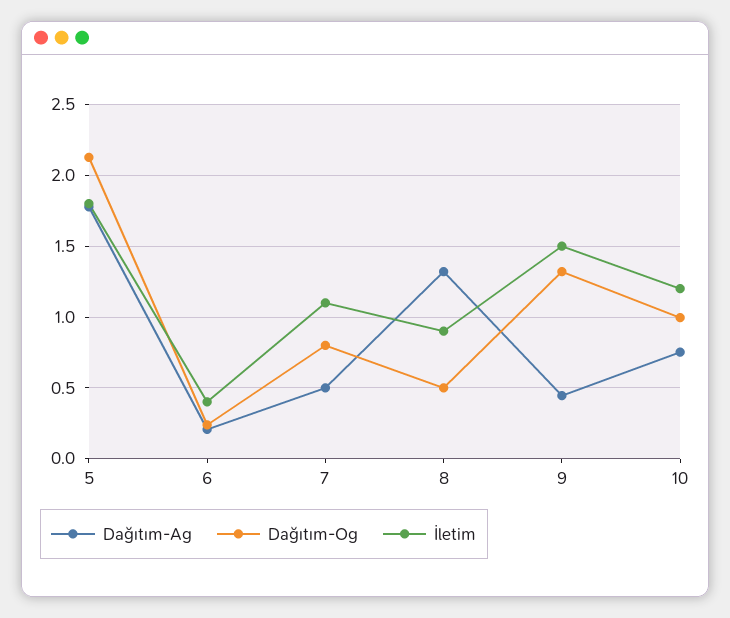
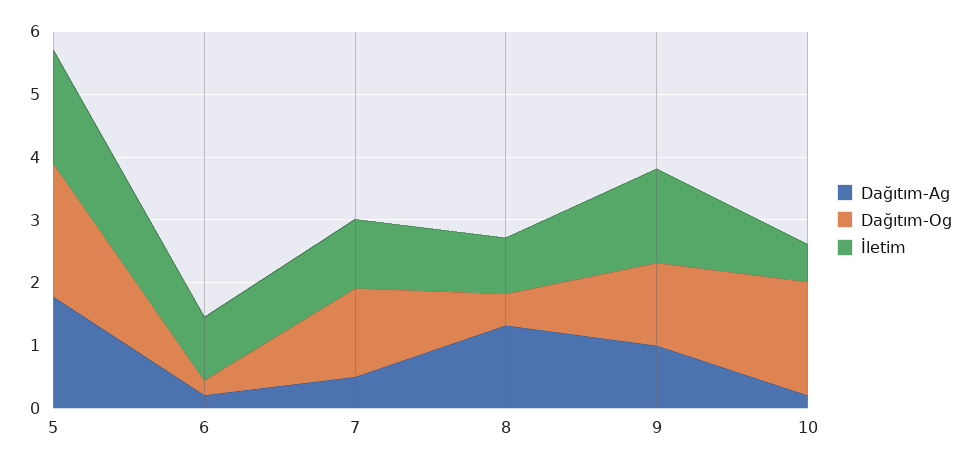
İletim, 6: 0.4 -> 1
Dağıtım-Og, 7: 0.8 -> 1.4
Dağıtım-Ag, 9: 0.45 -> 1
Dağıtım-Ag, 10: 0.75 -> 0.2
Dağıtım-Og, 10: 1 -> 1.8
İletim, 10: 1.2 -> 0.6

